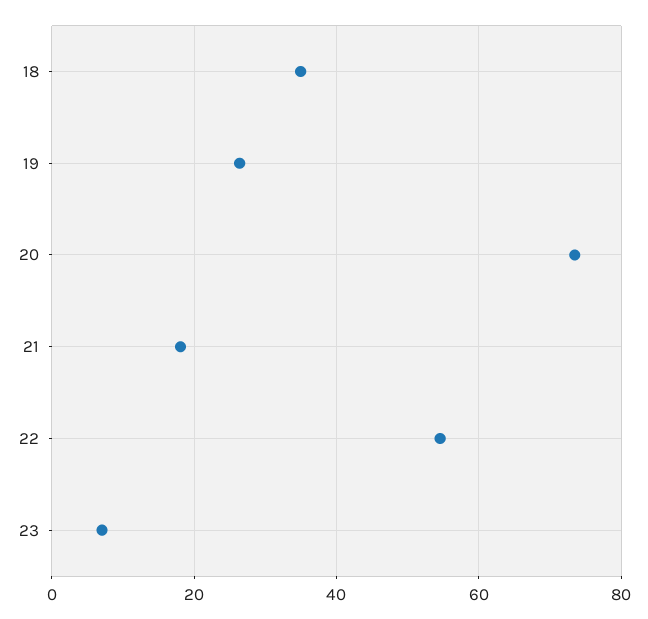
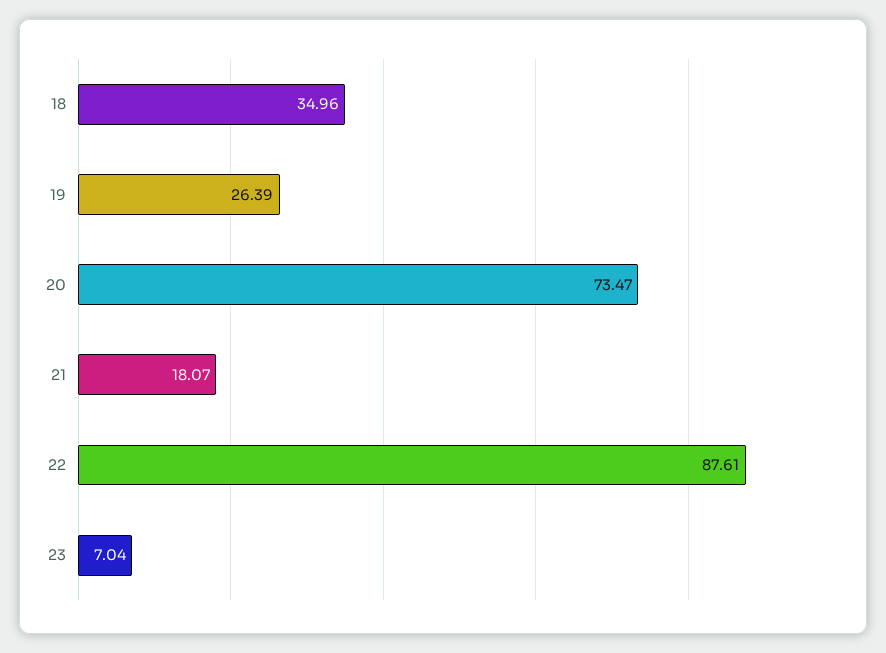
22: 54 -> 87.61

